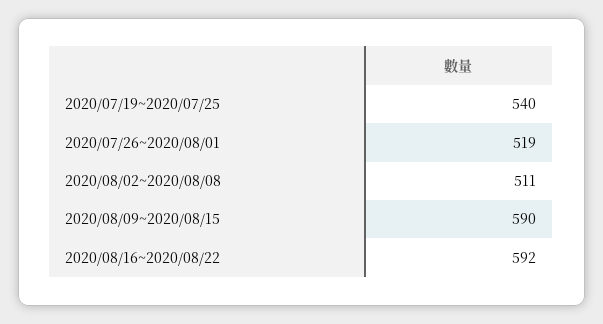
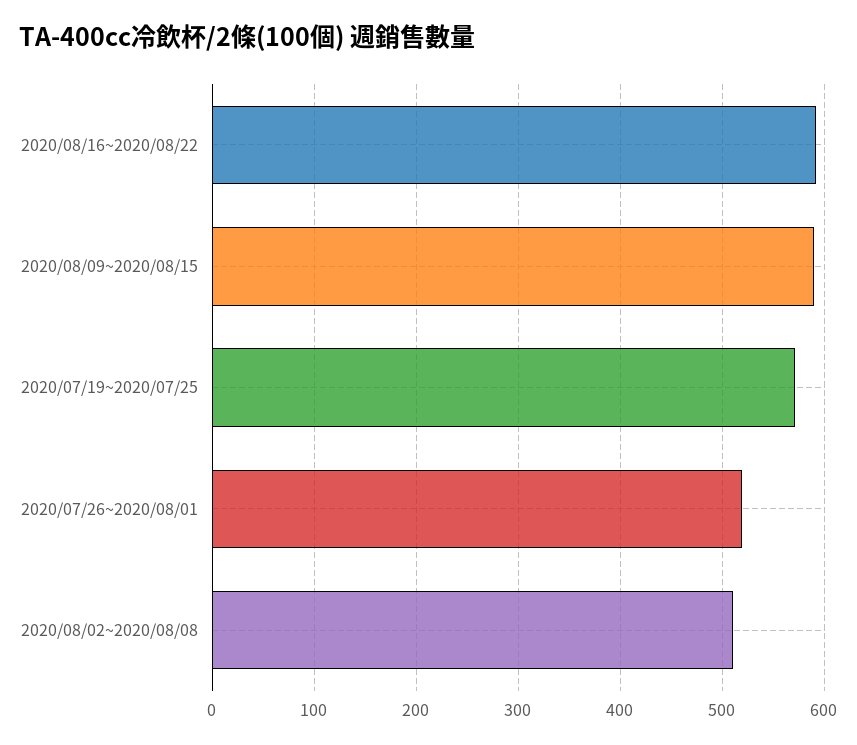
2020/07/19~2020/07/25: 540 -> 570

